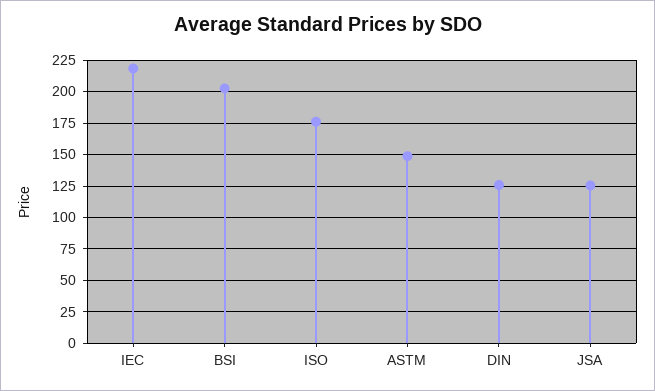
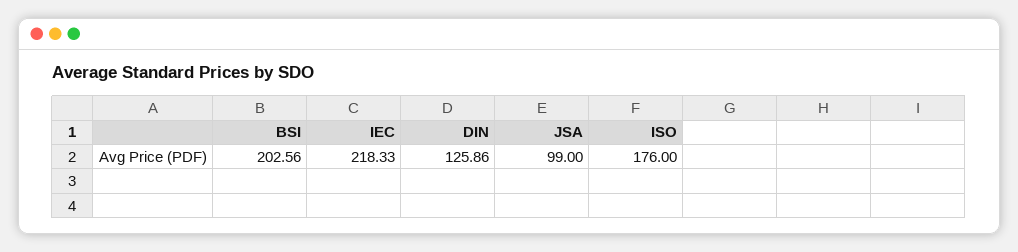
ASTM: 150 -> none
JSA: 125 -> 99

